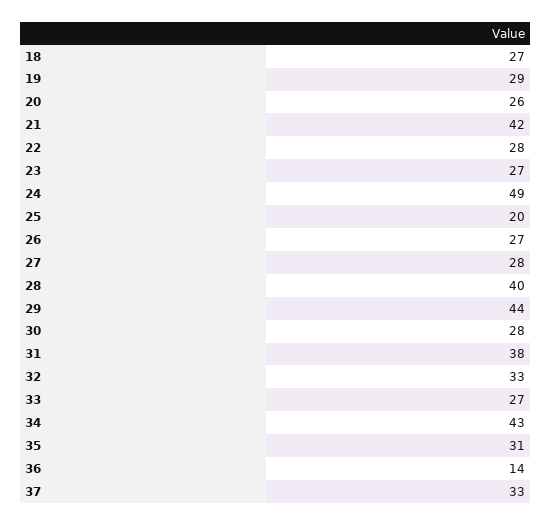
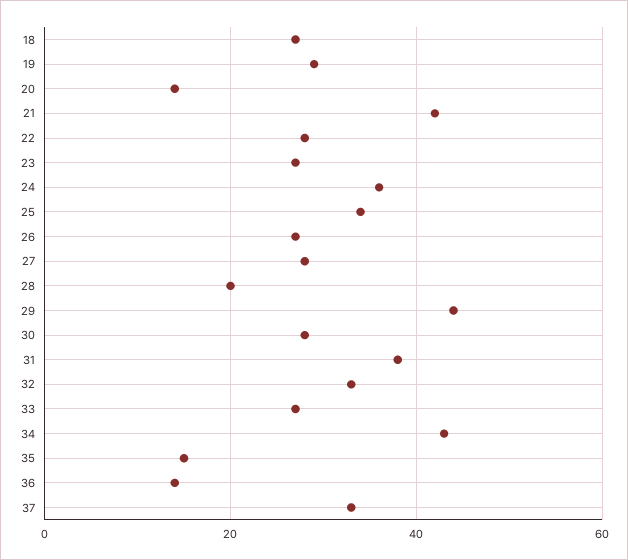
20: 26 -> 15
24: 49 -> 35
25: 20 -> 35
28: 40 -> 20
35: 31 -> 15

